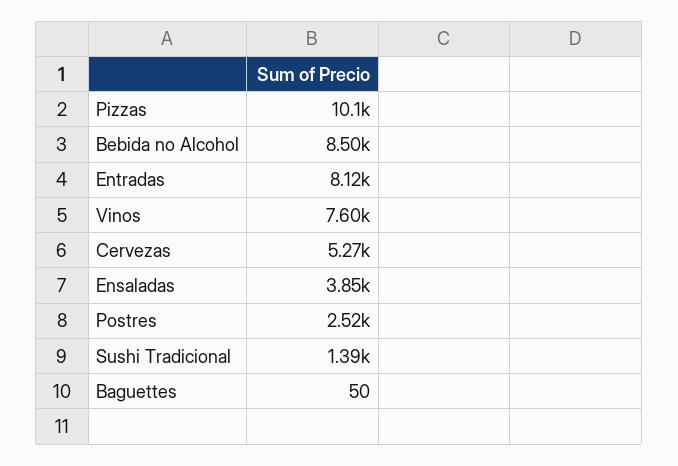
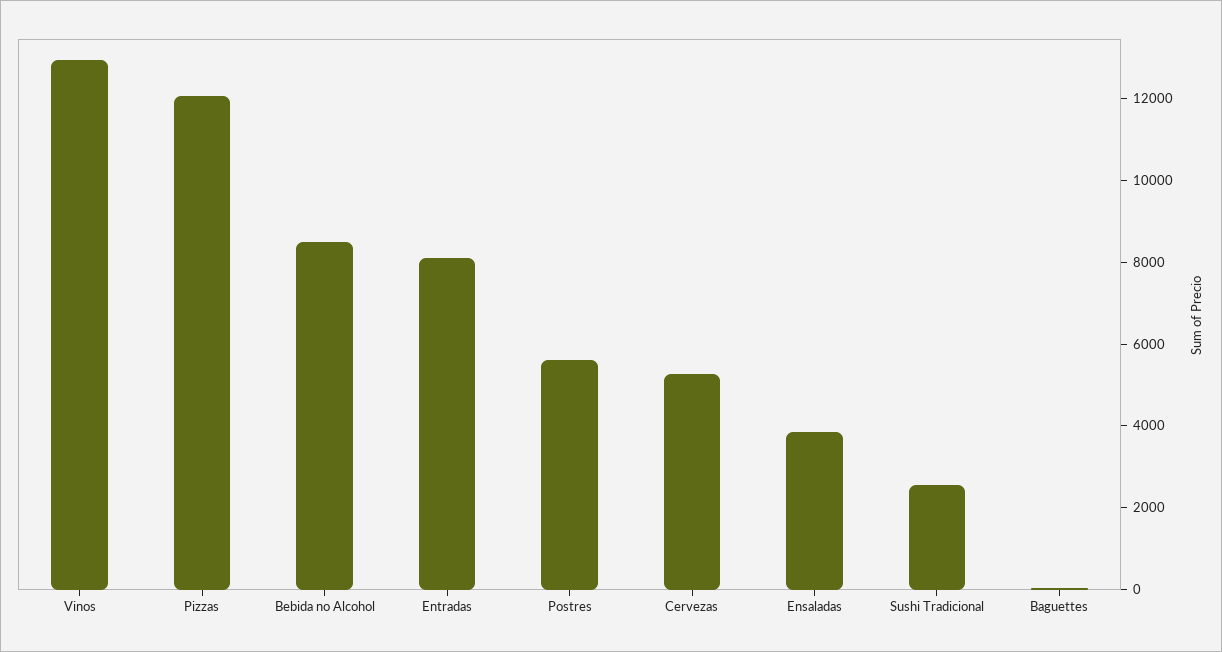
Pizzas: 10100 -> 12000
Vinos: 7600 -> 13000
Postres: 2520 -> 5500
Sushi Tradicional: 1390 -> 2500

